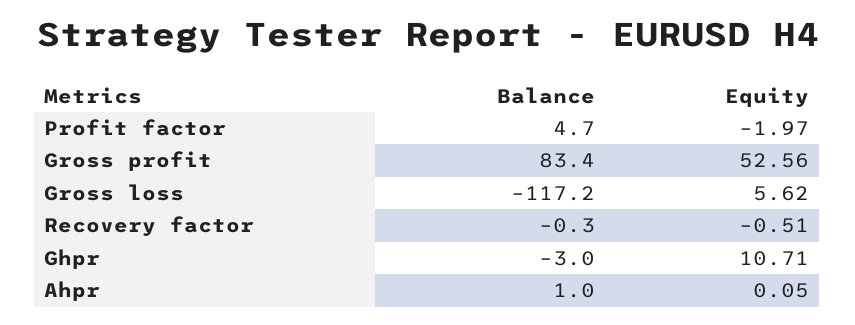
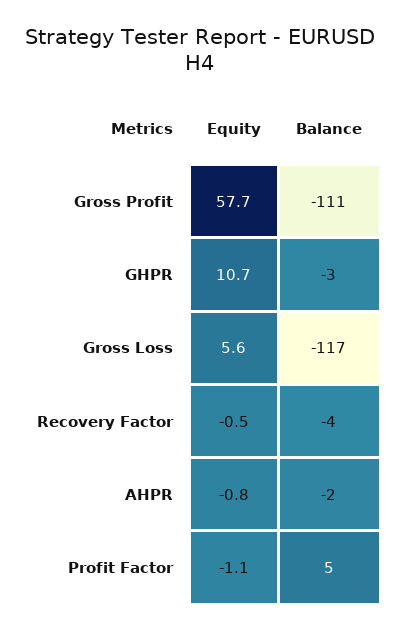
Equity, Profit factor: -1.97 -> -1.1
Balance, Gross profit: 83.4 -> -111
Equity, Gross profit: 52.56 -> 57.7
Balance, Recovery factor: -0.3 -> -4
Balance, Ahpr: 1 -> -2
Equity, Ahpr: 0.05 -> -0.8

